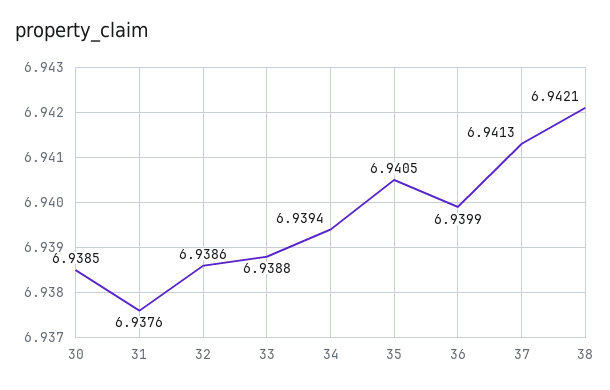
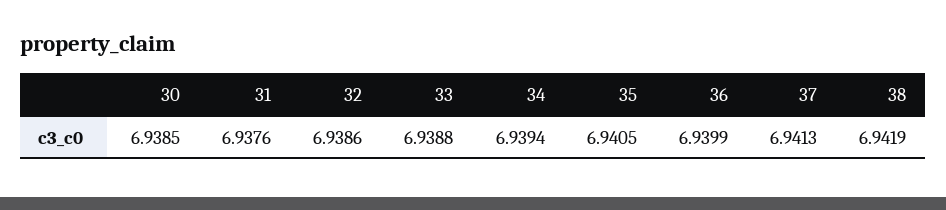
38: 6.9421 -> 6.9419

